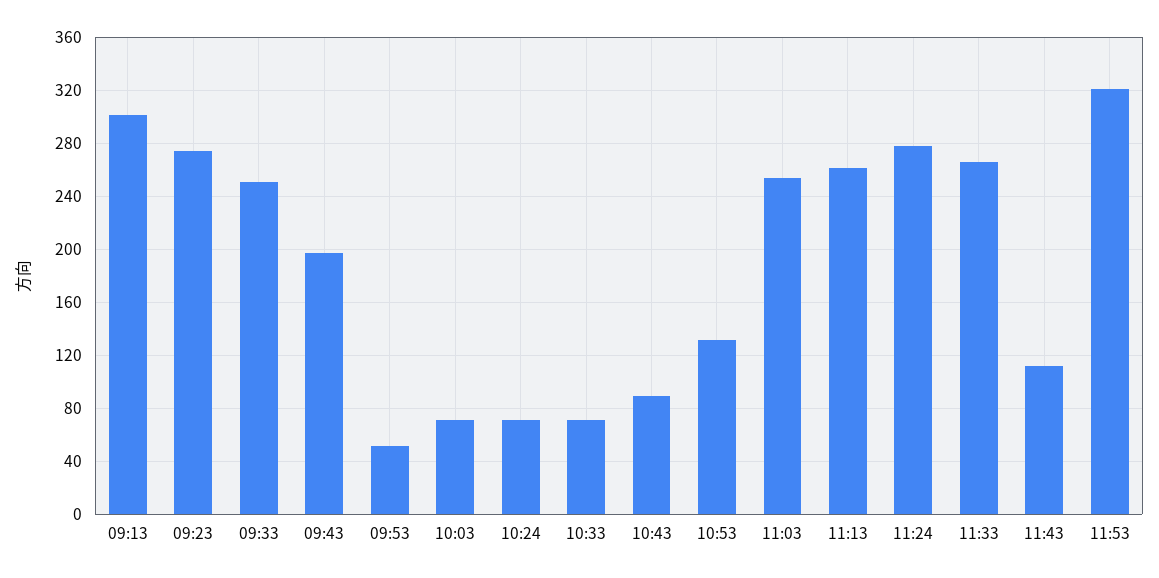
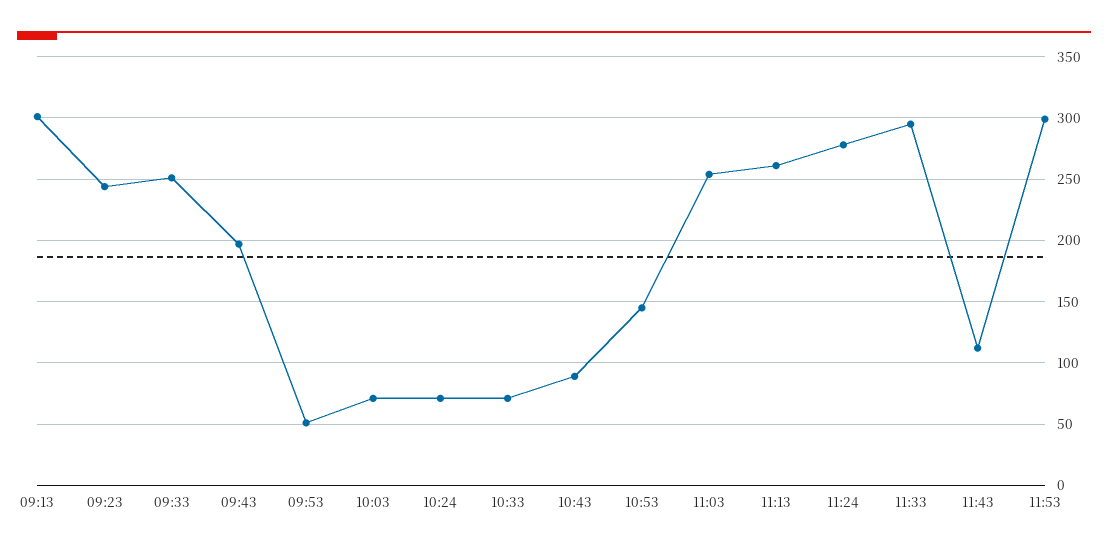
09:23: 275 -> 245
10:53: 130 -> 145
11:33: 265 -> 295
11:53: 320 -> 300

